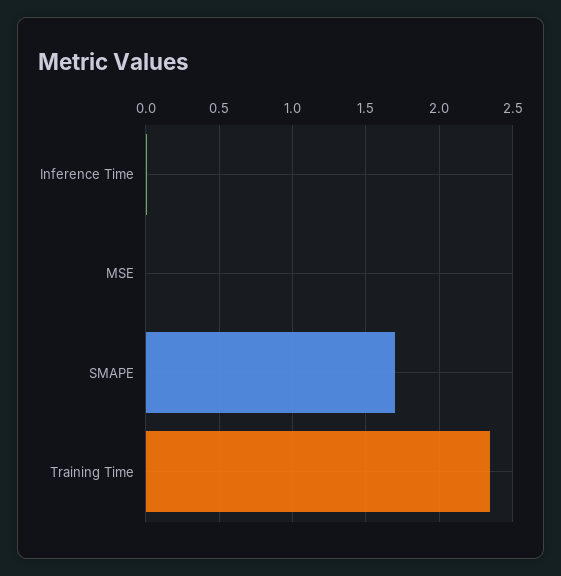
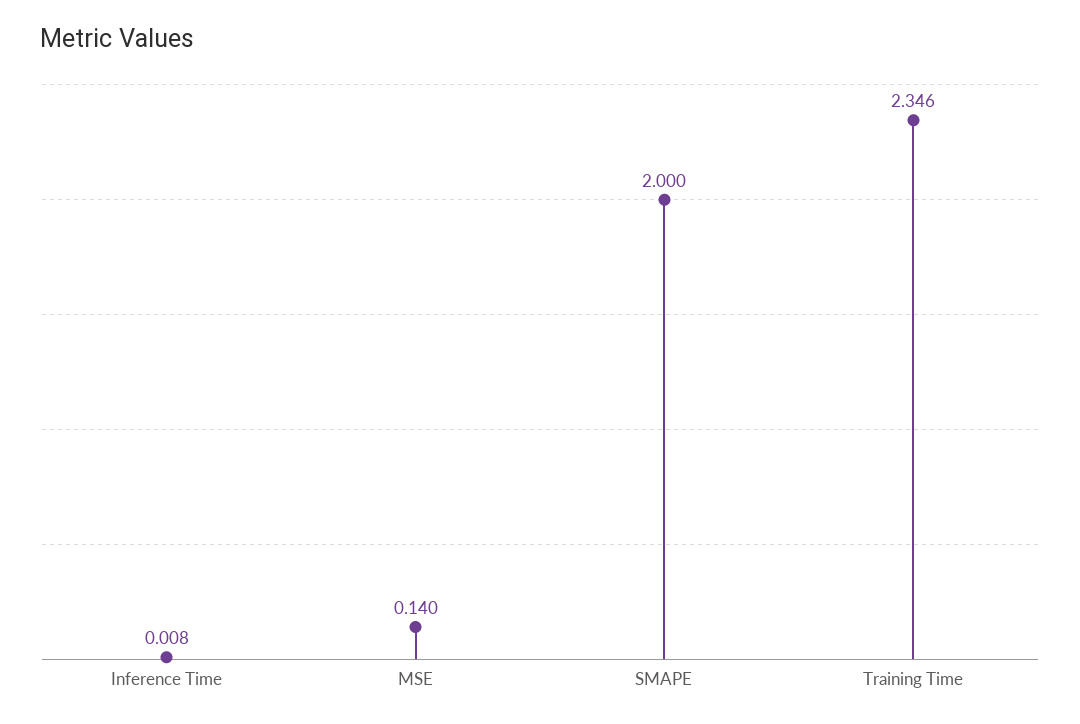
MSE: 0 -> 0.14
SMAPE: 1.7 -> 2

